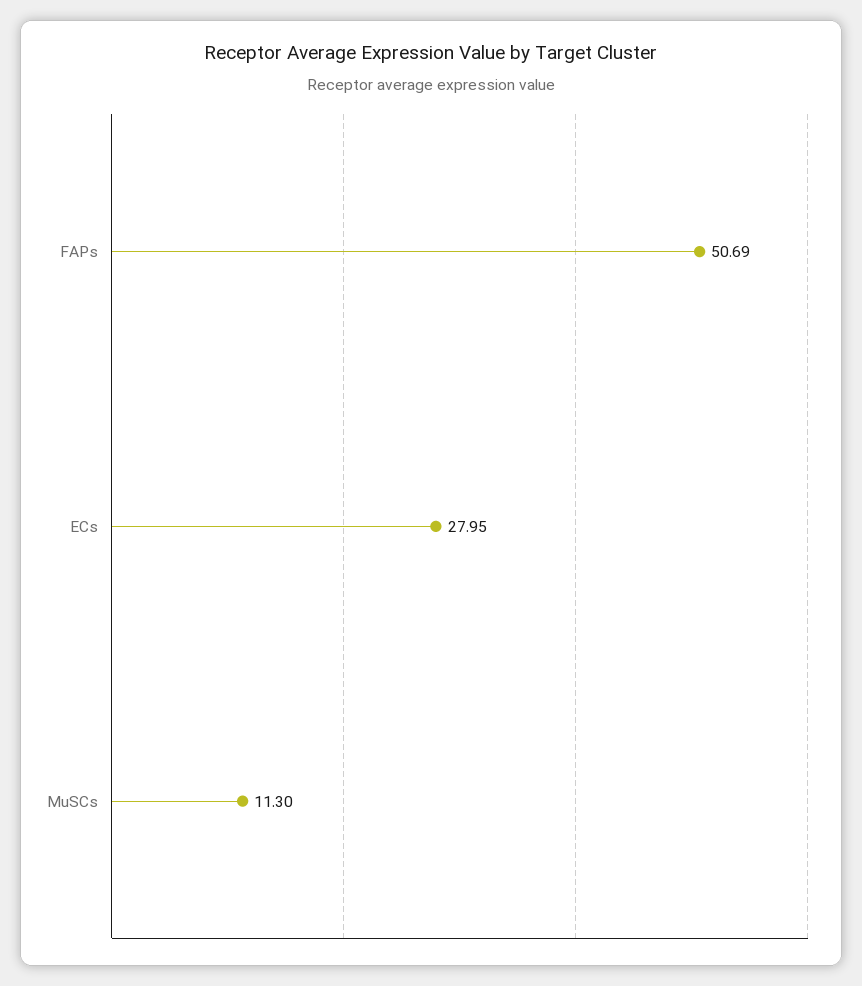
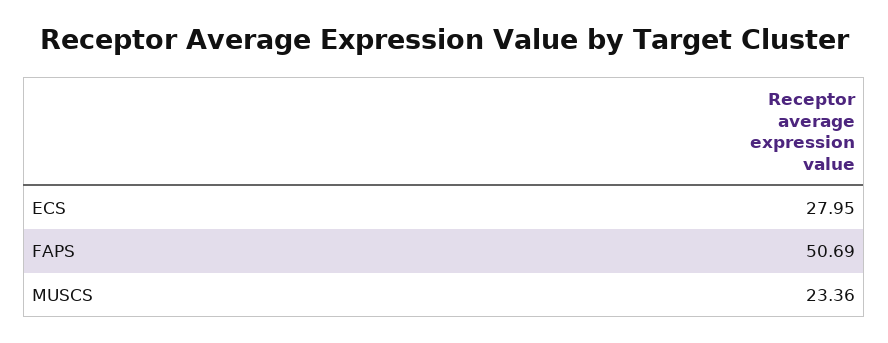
MuSCs: 11.3 -> 23.36

